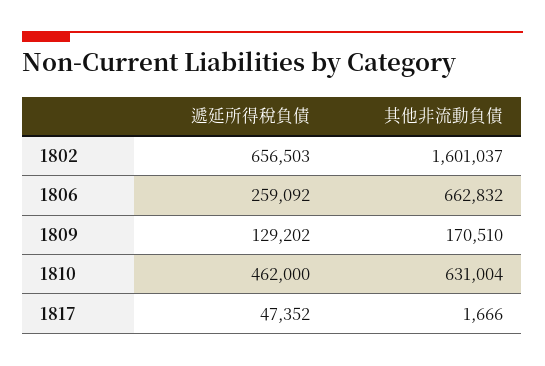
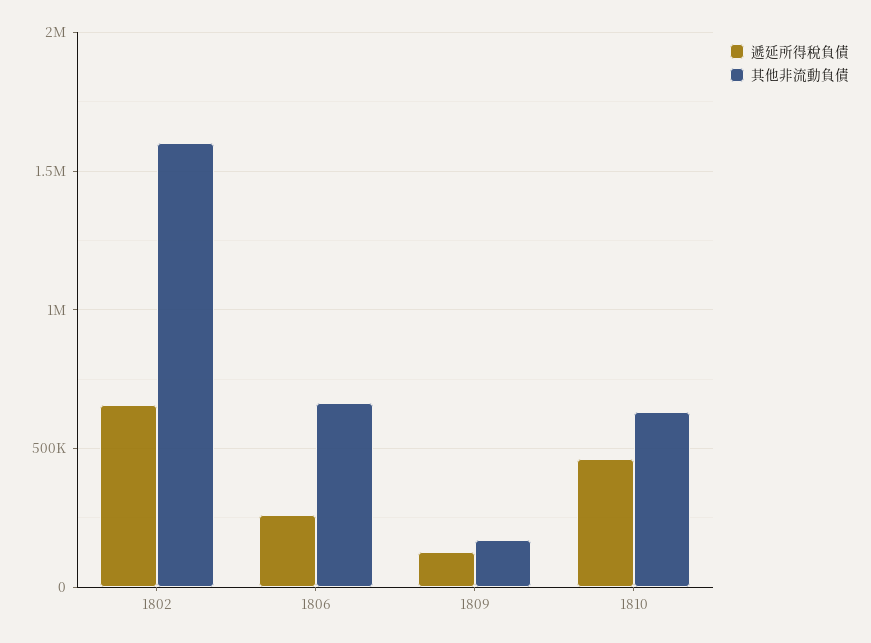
遞延所得稅負債, 1817: 47352 -> none
其他非流動負債, 1817: 1666 -> none

